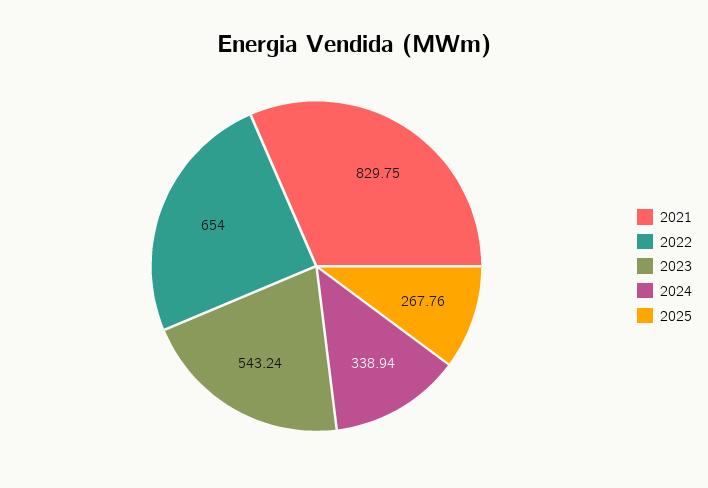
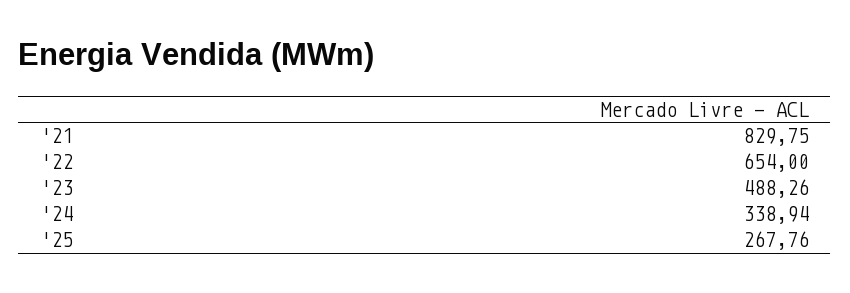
2023: 543.24 -> 488.26

